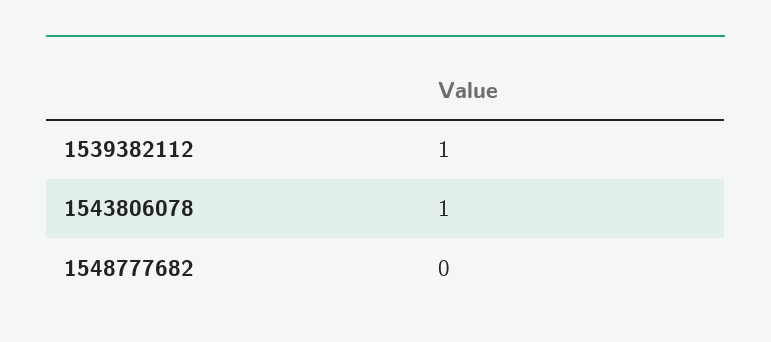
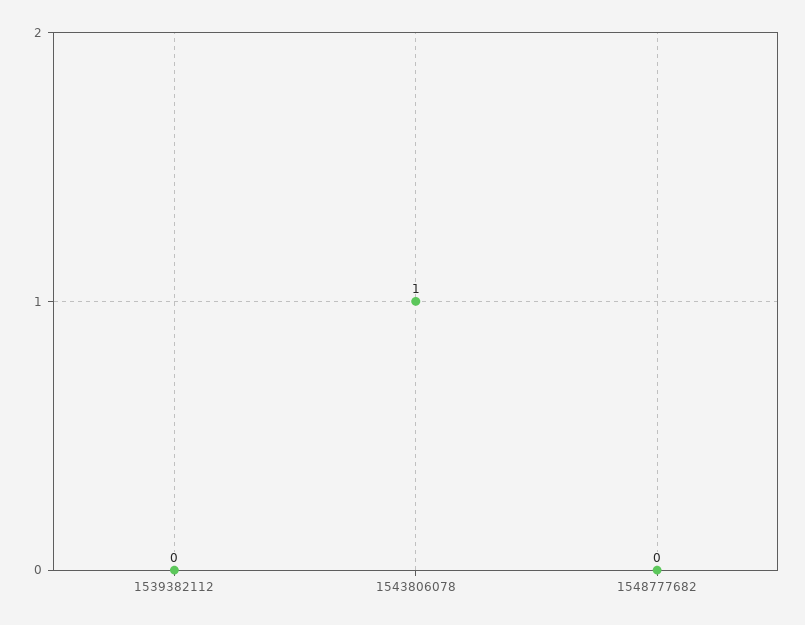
1539382112: 1 -> 0

